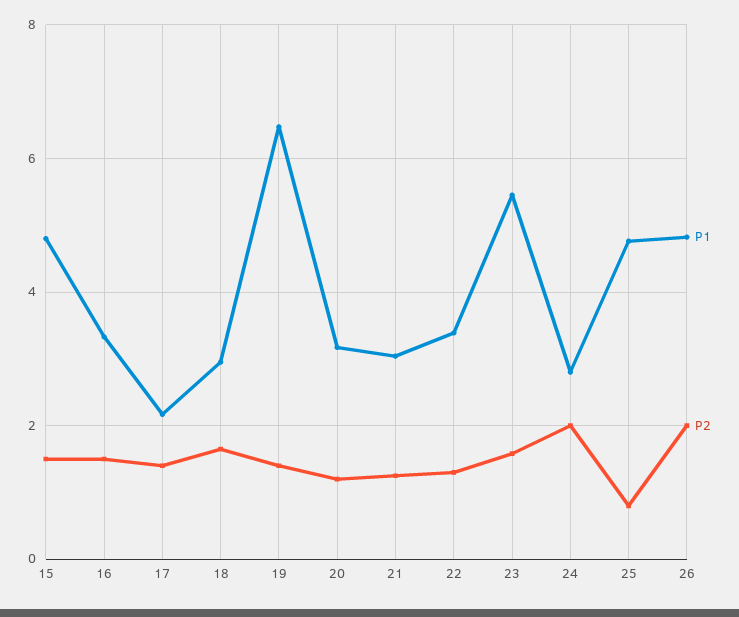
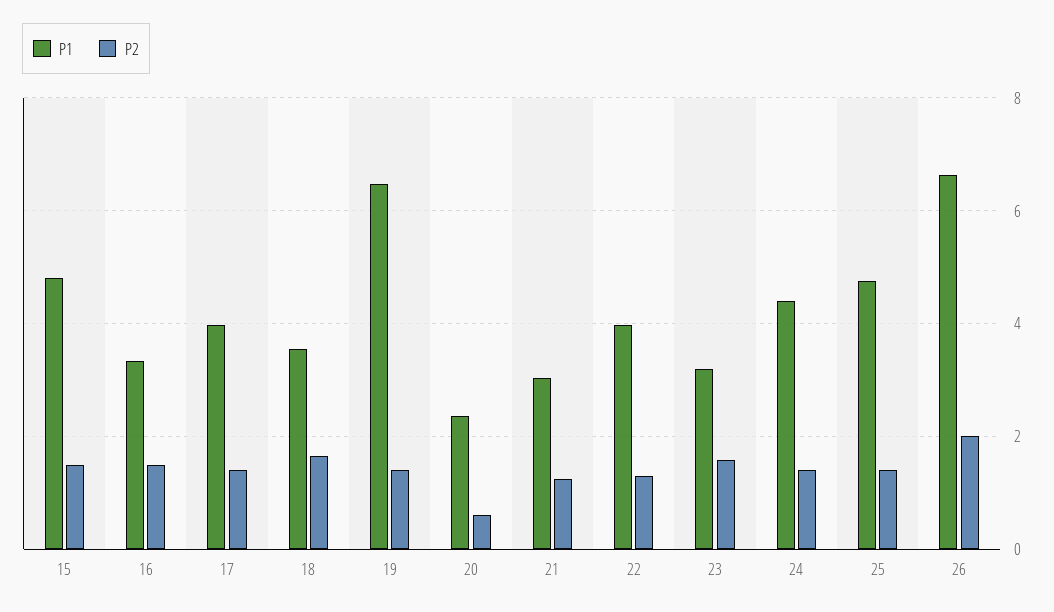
P1, 17: 2.2 -> 4
P1, 18: 3 -> 3.6
P1, 20: 3.2 -> 2.4
P2, 20: 1.2 -> 0.6
P1, 22: 3.4 -> 4
P1, 23: 5.4 -> 3.2
P1, 24: 2.8 -> 4.4
P2, 24: 2 -> 1.4
P2, 25: 0.8 -> 1.4
P1, 26: 4.8 -> 6.6

